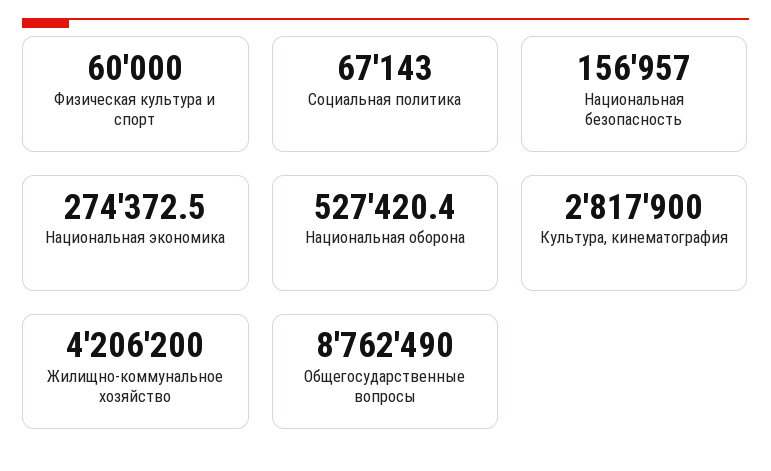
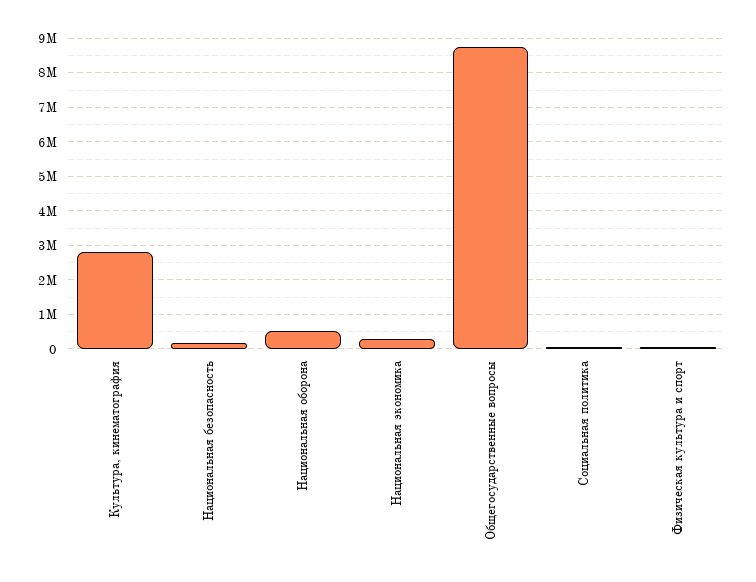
Жилищно-коммунальное хозяйство: 4206200 -> none

